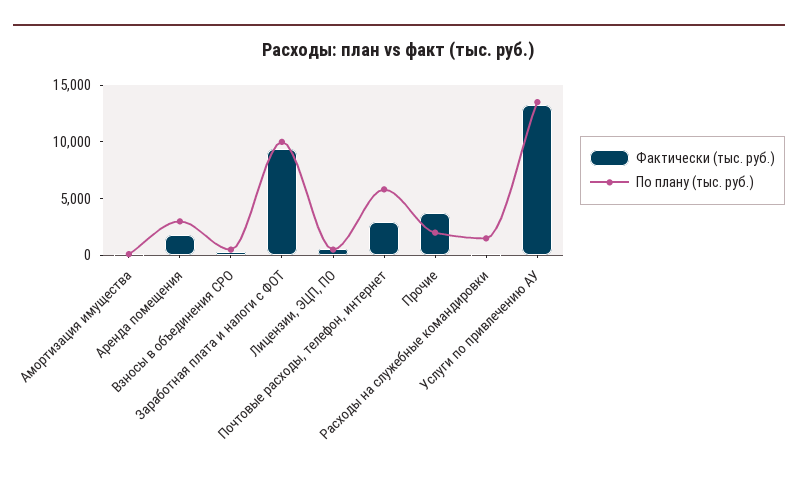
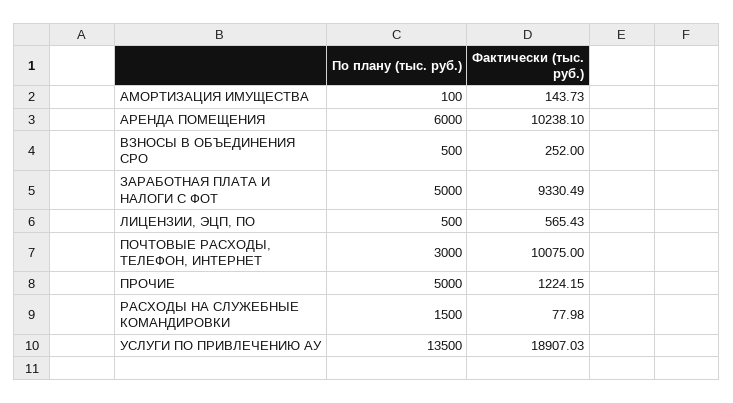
Фактически (тыс. руб.), Аренда помещения: 2000 -> 10238.1
По плану (тыс. руб.), Аренда помещения: 3000 -> 6000
По плану (тыс. руб.), Заработная плата и налоги с ФОТ: 10000 -> 5000
Фактически (тыс. руб.), Почтовые расходы, телефон, интернет: 3000 -> 10075
По плану (тыс. руб.), Почтовые расходы, телефон, интернет: 6000 -> 3000
Фактически (тыс. руб.), Прочие: 4000 -> 1224.15
По плану (тыс. руб.), Прочие: 2000 -> 5000
Фактически (тыс. руб.), Услуги по привлечению АУ: 13000 -> 18907.03

